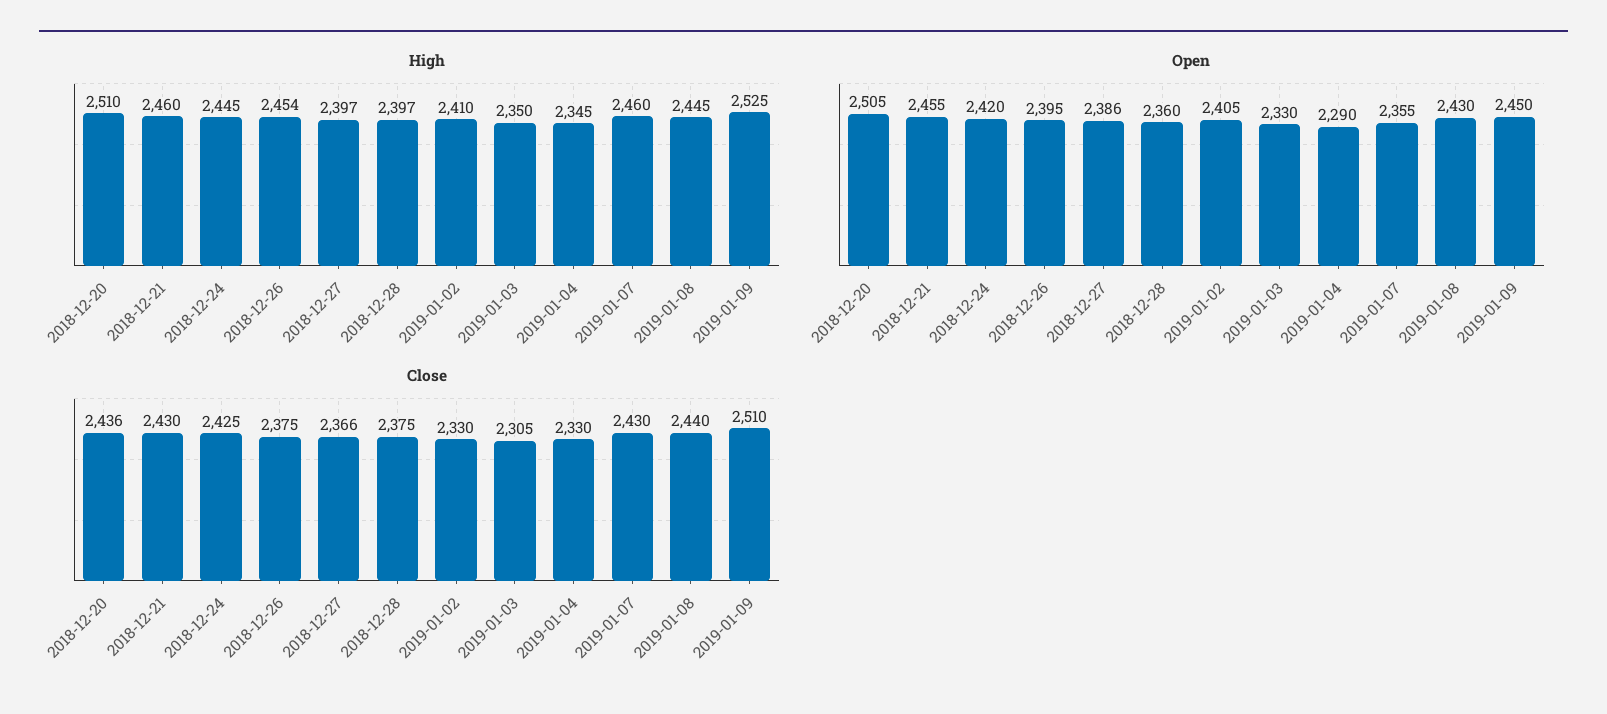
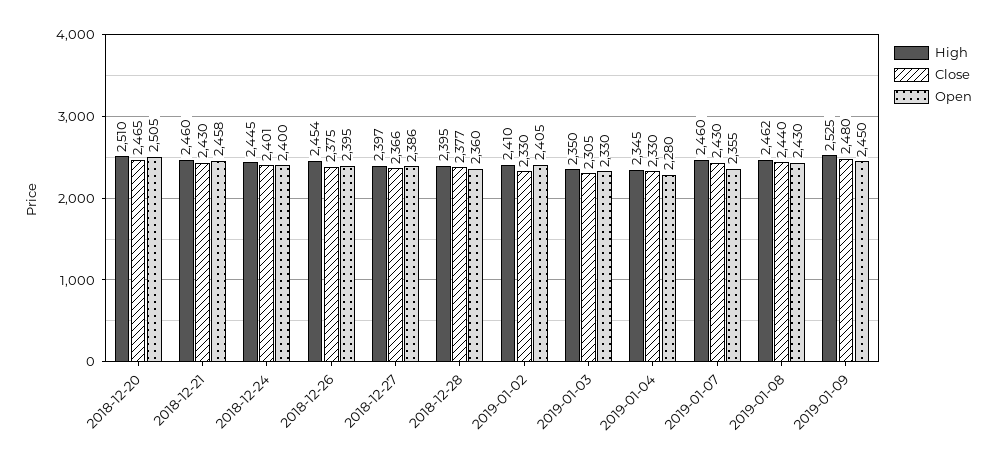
High, 2018-12-28: 2397 -> 2395
High, 2019-01-08: 2445 -> 2462
Open, 2018-12-21: 2455 -> 2458
Open, 2018-12-24: 2420 -> 2400
Open, 2019-01-04: 2290 -> 2280
Close, 2018-12-20: 2436 -> 2465
Close, 2018-12-24: 2425 -> 2401
Close, 2018-12-28: 2375 -> 2377
Close, 2019-01-09: 2510 -> 2480

